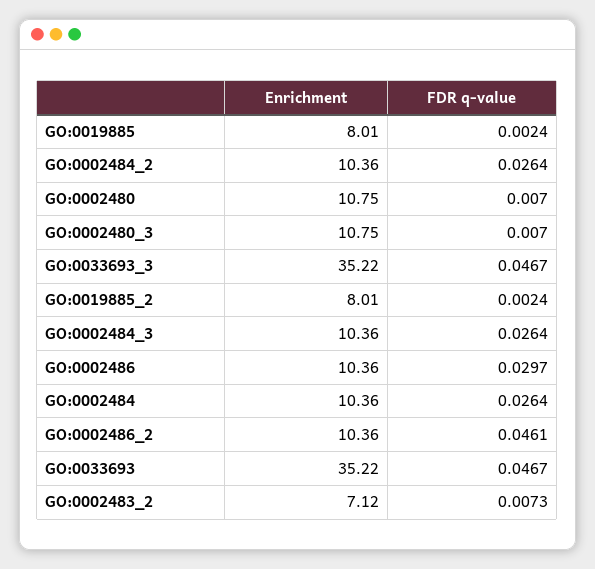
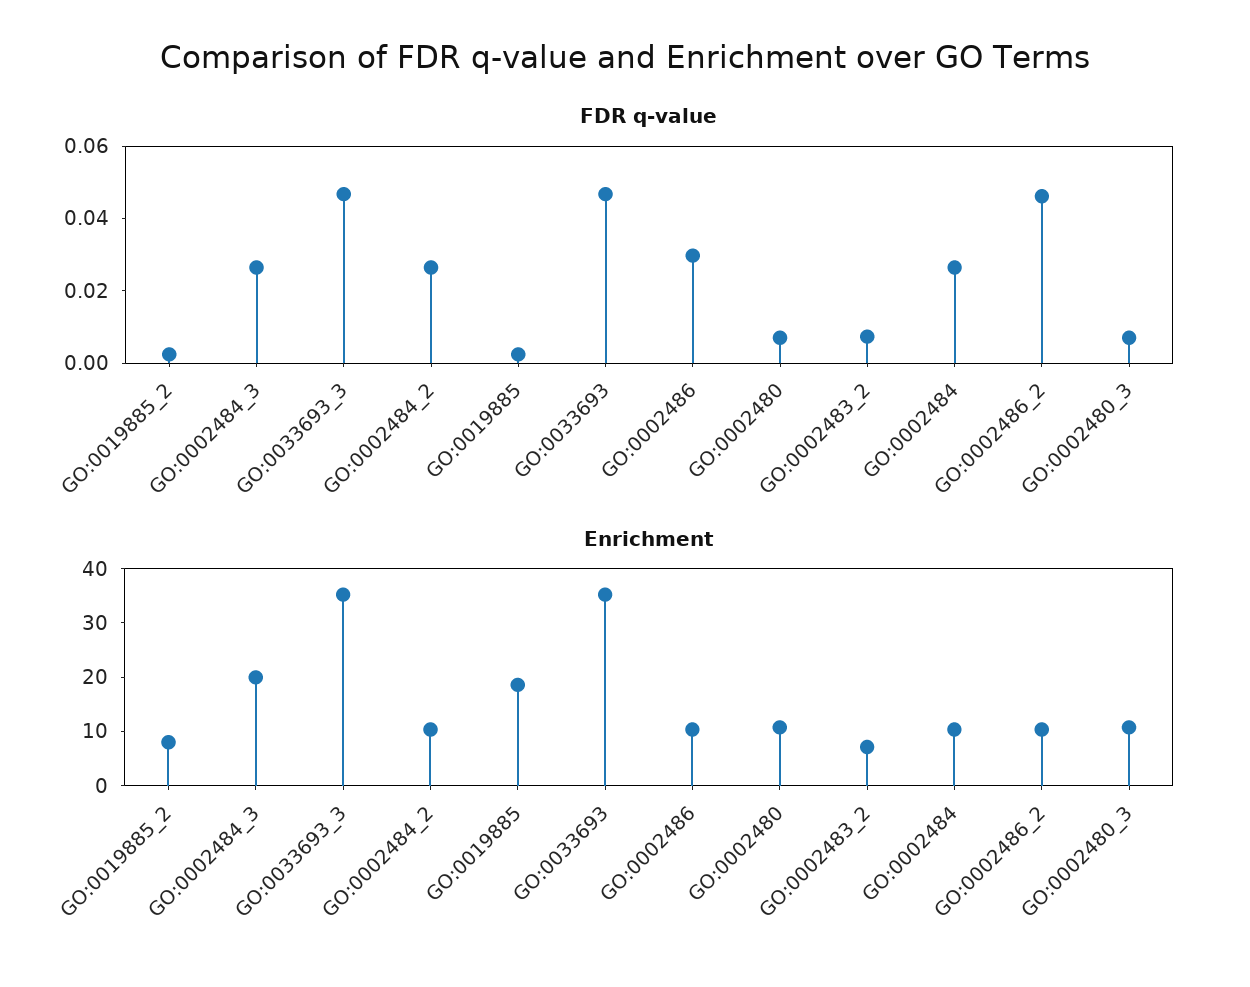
Enrichment, GO:0019885: 8.01 -> 18
Enrichment, GO:0002484_3: 10.36 -> 20

